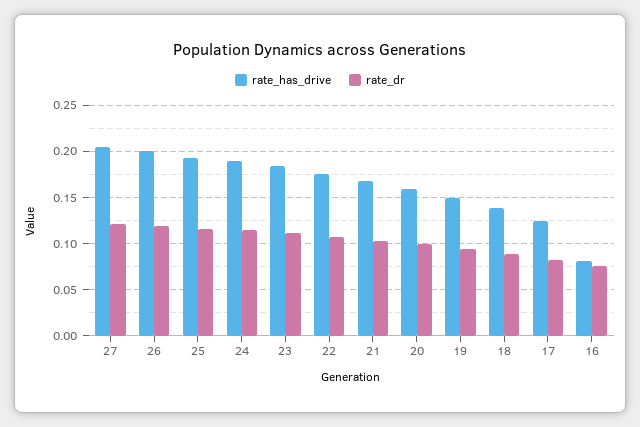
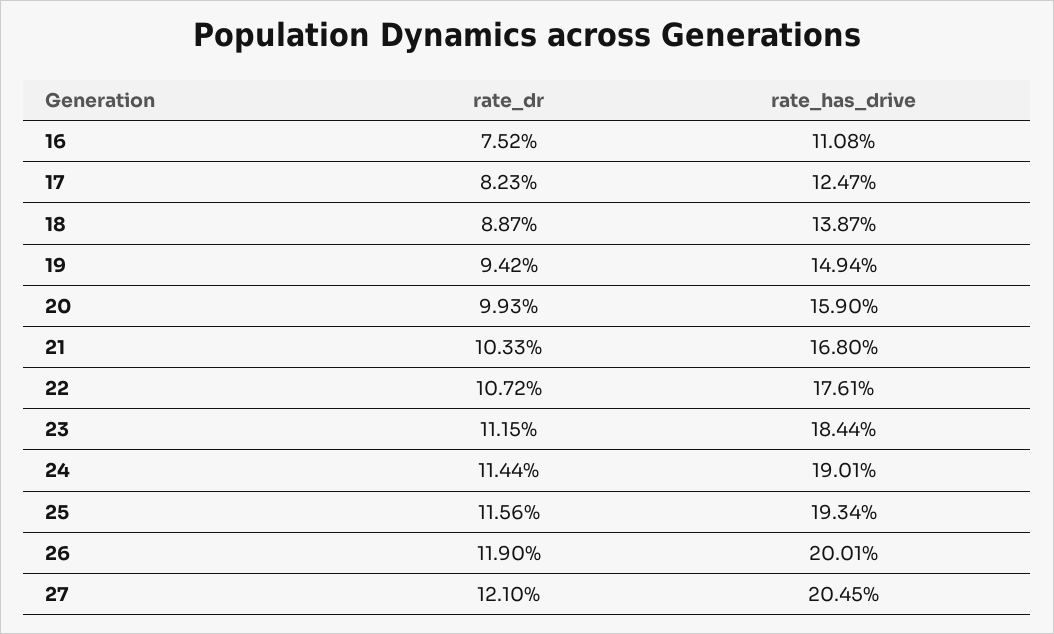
rate_has_drive, 16: 0.08 -> 0.1108

